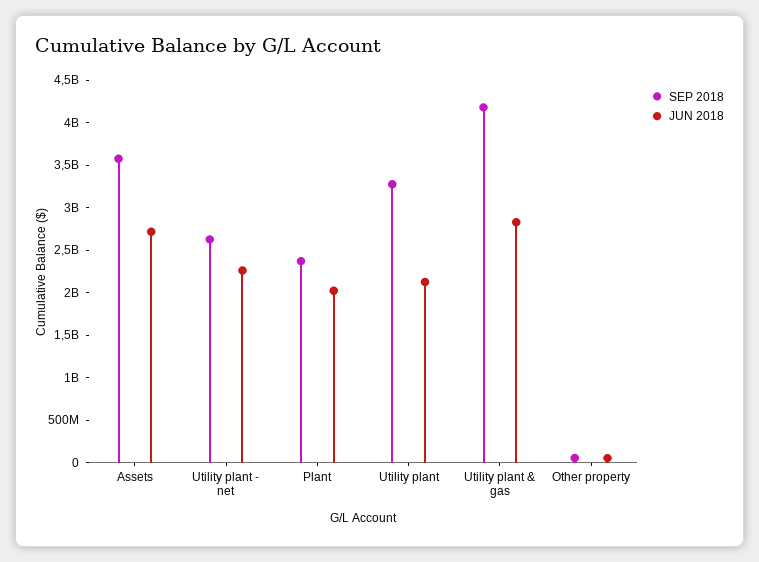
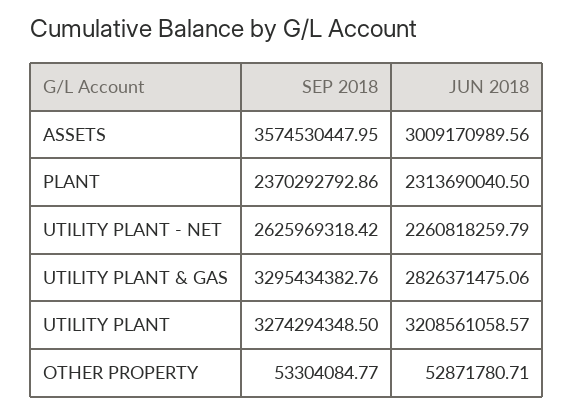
JUN 2018, Assets: 2700000000 -> 3009170989.56
JUN 2018, Plant: 2000000000 -> 2313690040.5
JUN 2018, Utility plant: 2100000000 -> 3208561058.57
SEP 2018, Utility plant & gas: 4200000000 -> 3295434382.76

